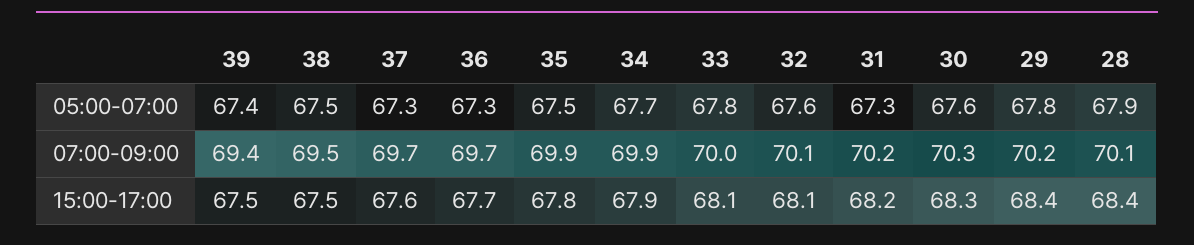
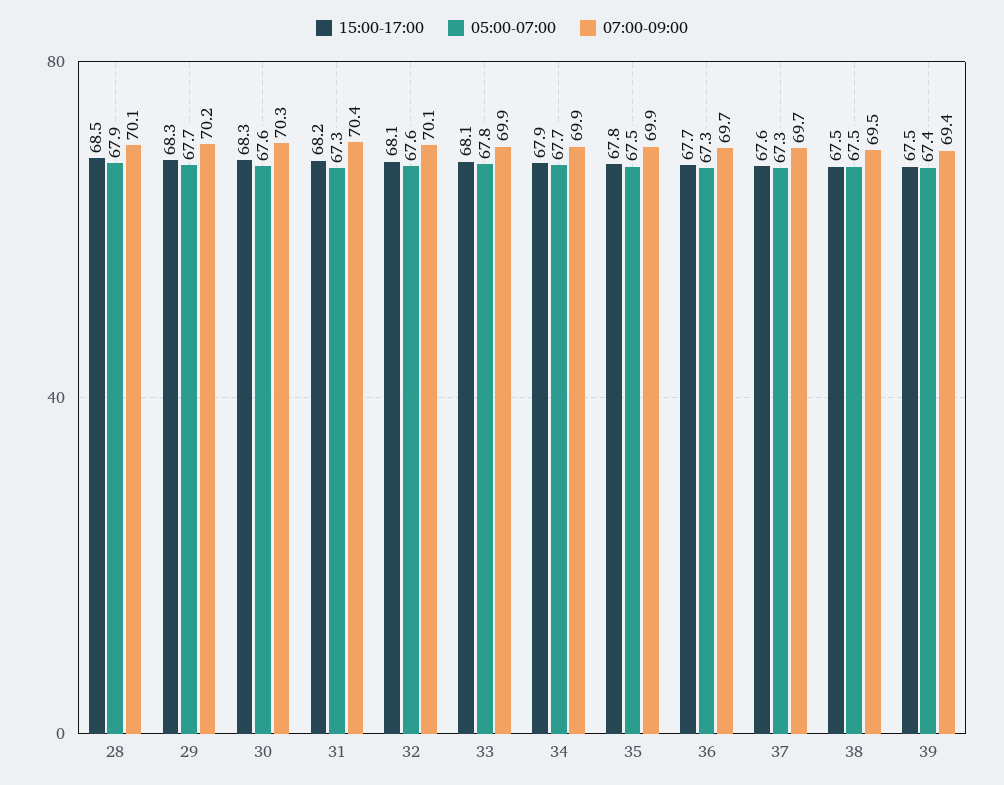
05:00-07:00, 29: 67.8 -> 67.7
07:00-09:00, 33: 70 -> 69.9
07:00-09:00, 31: 70.2 -> 70.4
15:00-17:00, 29: 68.4 -> 68.3
15:00-17:00, 28: 68.4 -> 68.5

